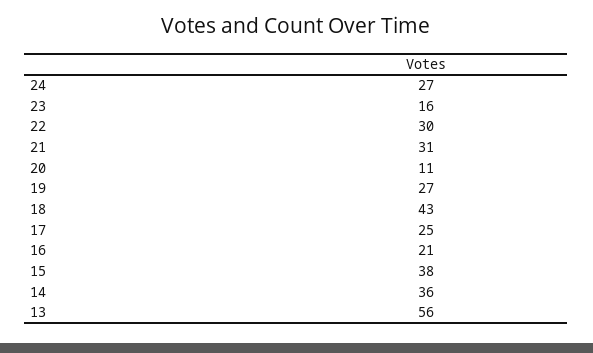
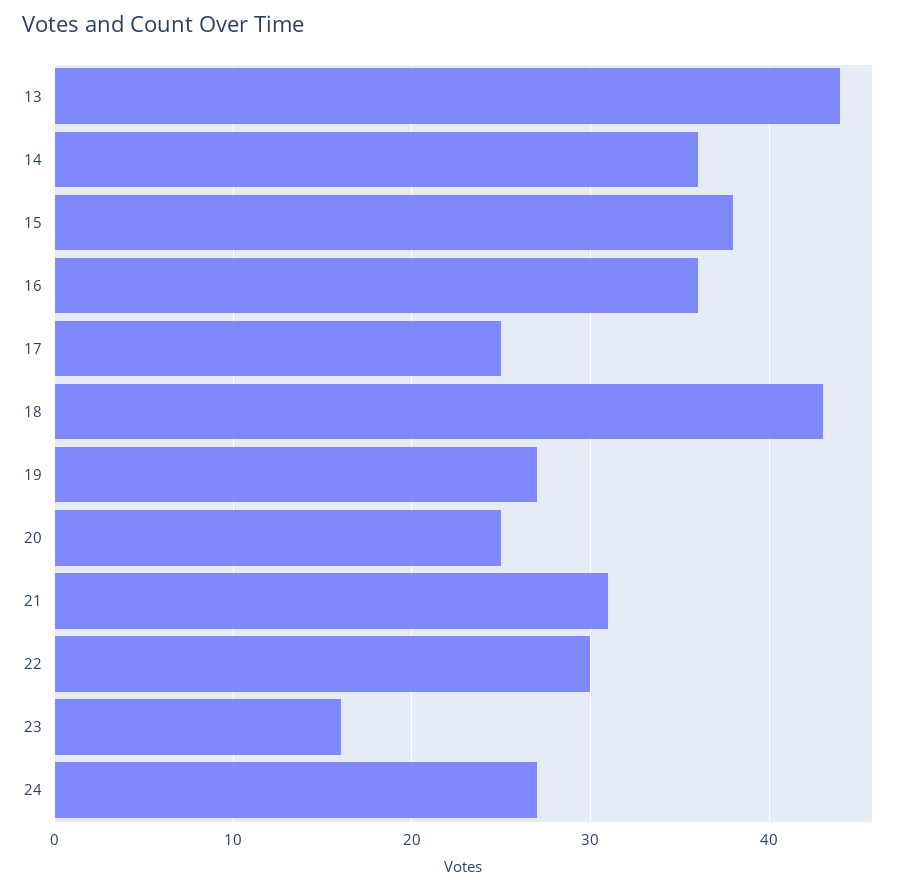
20: 11 -> 25
16: 21 -> 36
13: 56 -> 44

